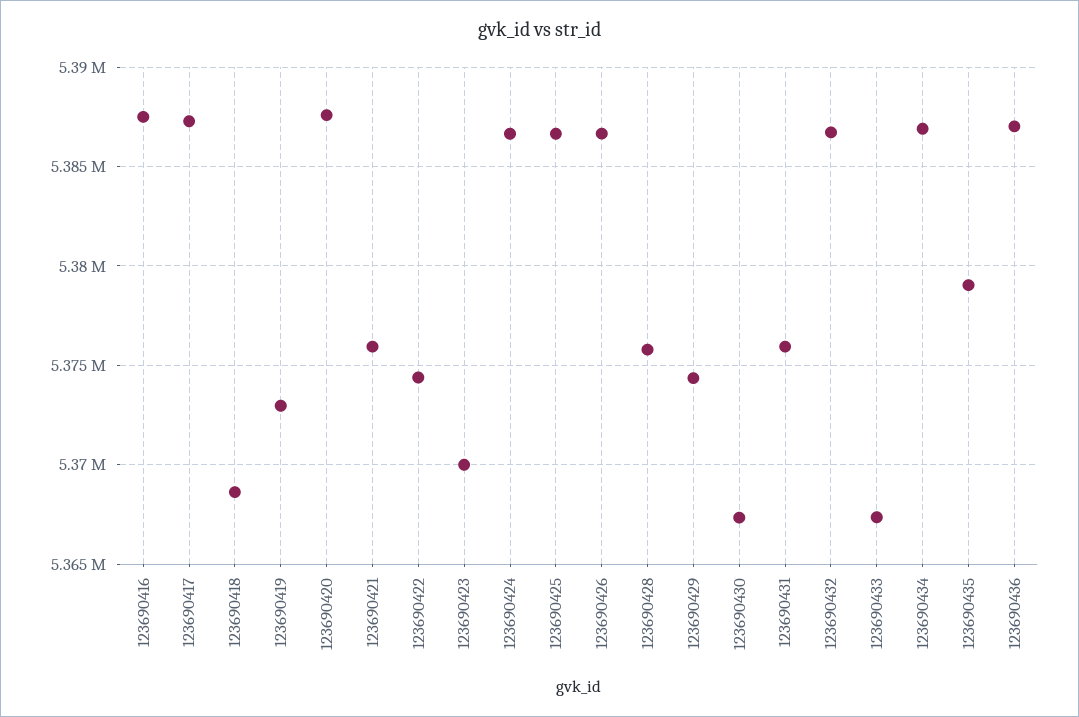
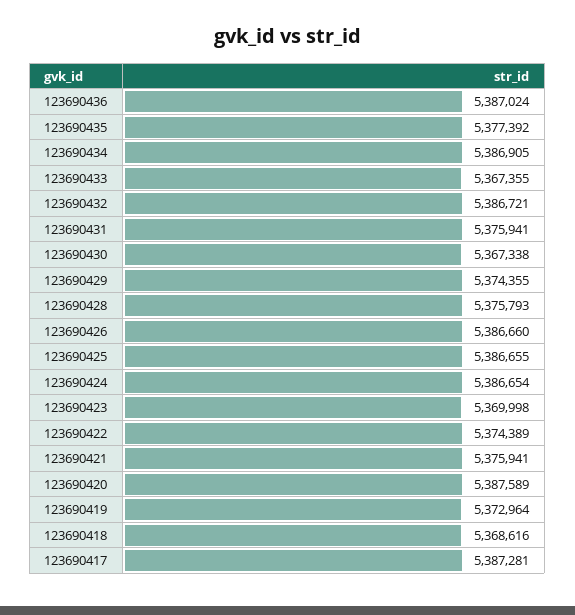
123690416: 5387500 -> none
123690435: 5379000 -> 5377392

